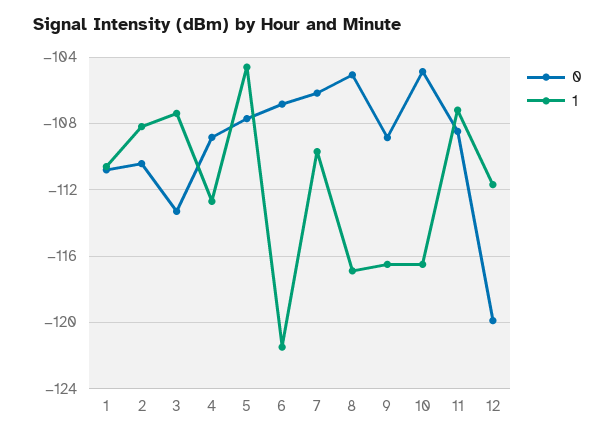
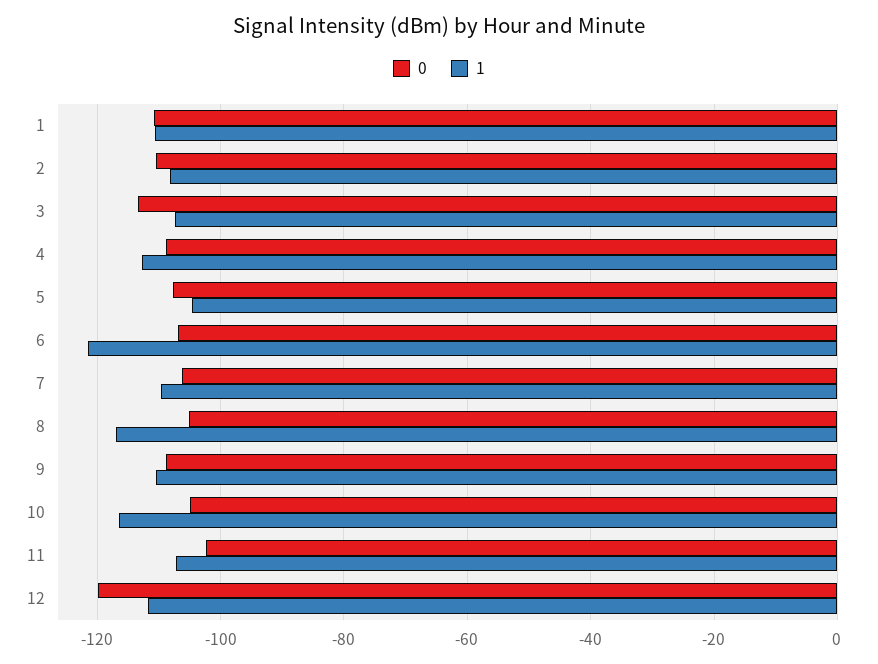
1, 9: -116.5 -> -110
0, 11: -108.5 -> -102

